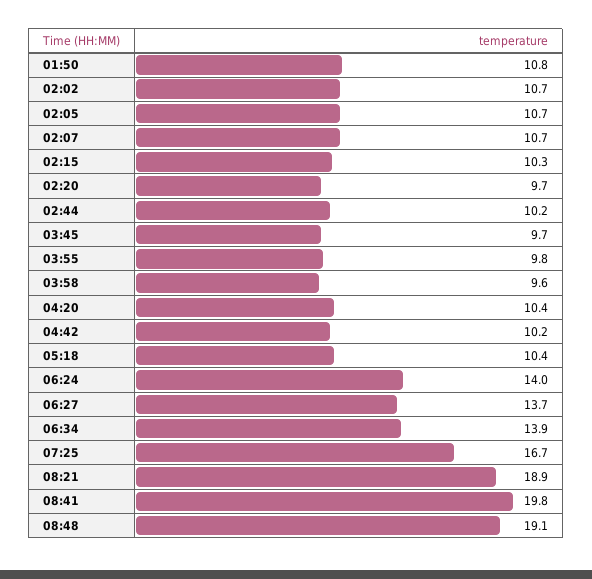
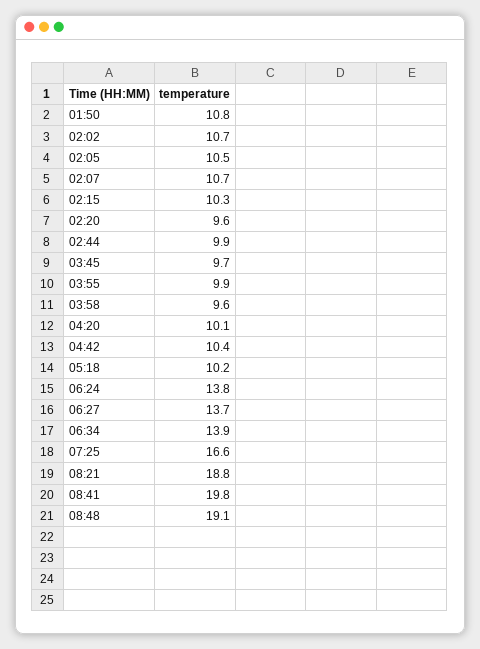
02:05: 10.7 -> 10.5
02:20: 9.7 -> 9.6
02:44: 10.2 -> 9.9
03:55: 9.8 -> 9.9
04:20: 10.4 -> 10.1
04:42: 10.2 -> 10.4
05:18: 10.4 -> 10.2
06:24: 14 -> 13.8
07:25: 16.7 -> 16.6
08:21: 18.9 -> 18.8

